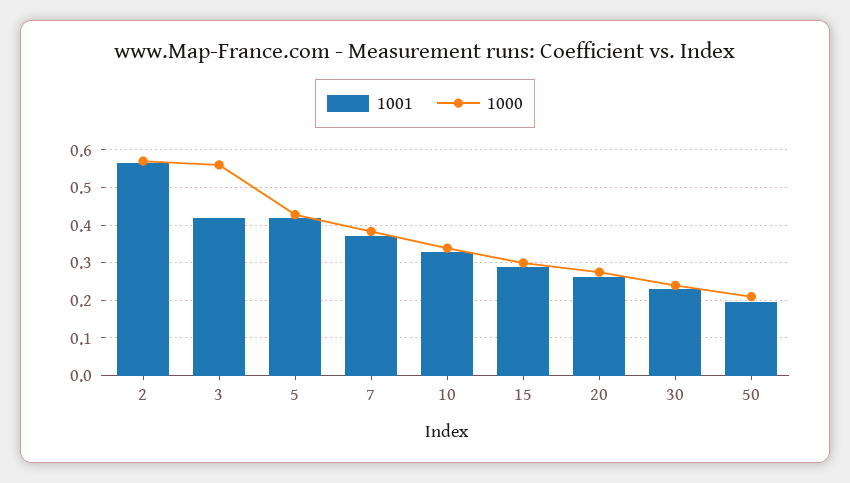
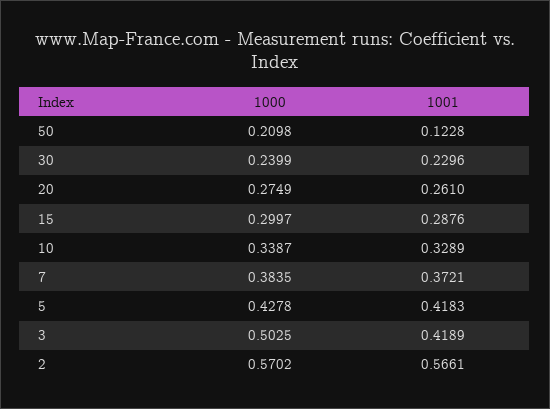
1000, 3: 0.56 -> 0.5025
1001, 50: 0.2 -> 0.1228

